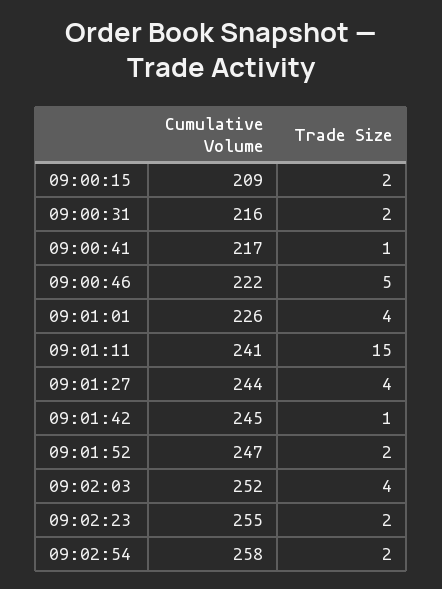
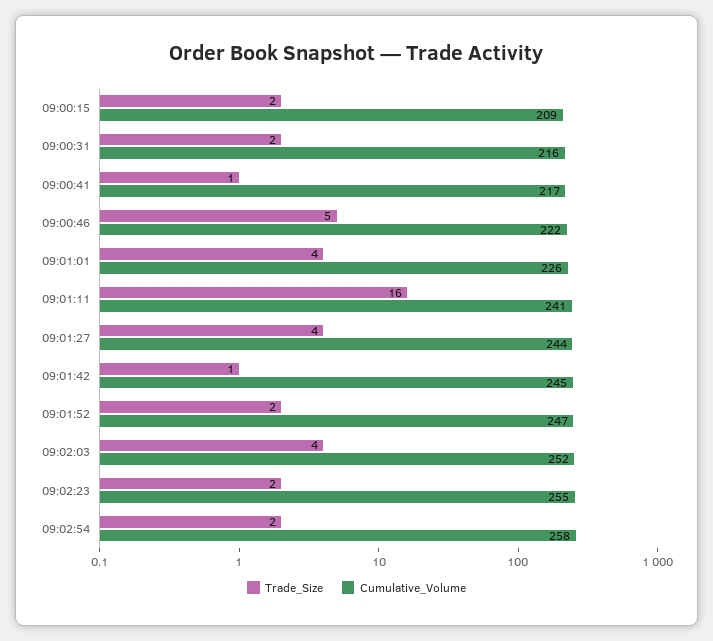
Trade Size, 09:01:11: 15 -> 16

